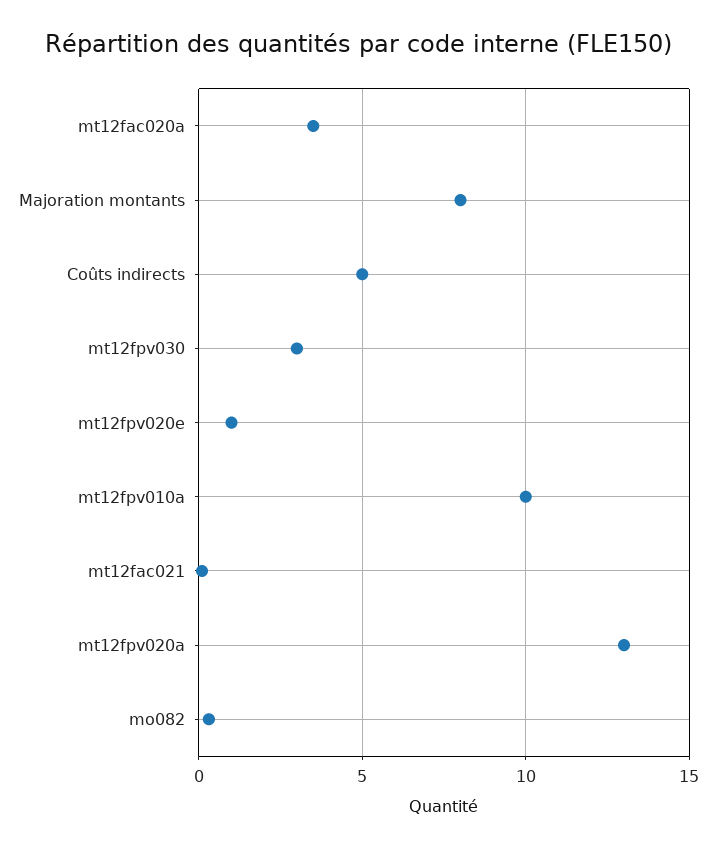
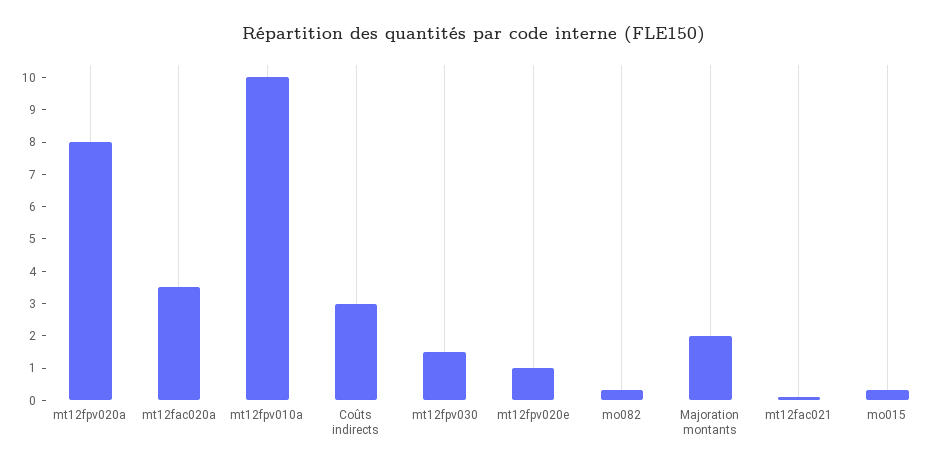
Majoration montants: 8 -> 2
Coûts indirects: 5 -> 3
mt12fpv030: 3 -> 1.5
mt12fpv020a: 13 -> 8
mo015: none -> 0.25

